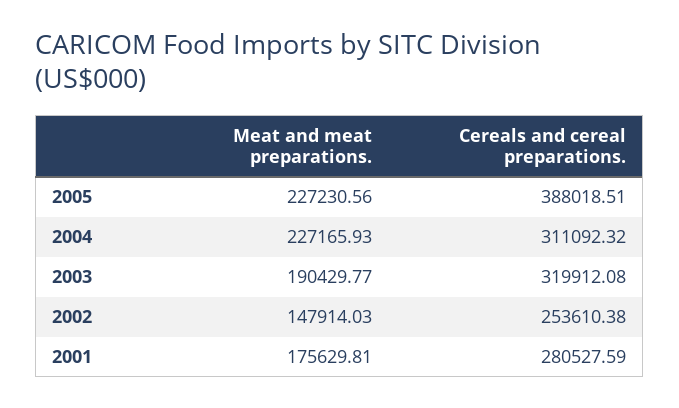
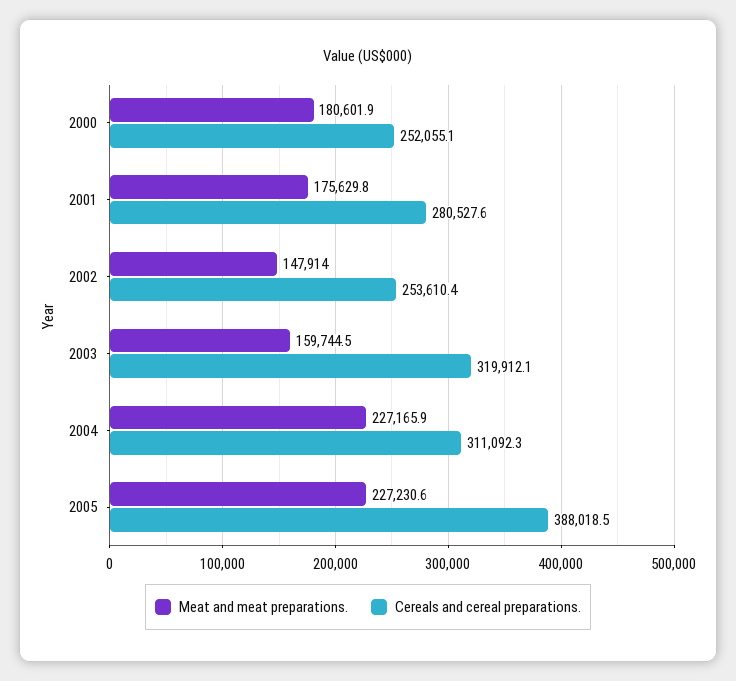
Meat and meat preparations., 2003: 190429.77 -> 159744.5
Meat and meat preparations., 2000: none -> 180601.9
Cereals and cereal preparations., 2000: none -> 252055.1

